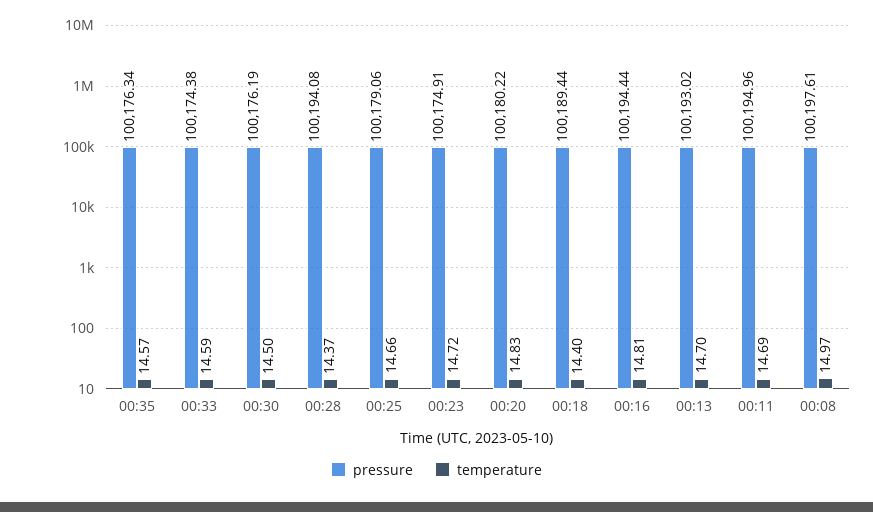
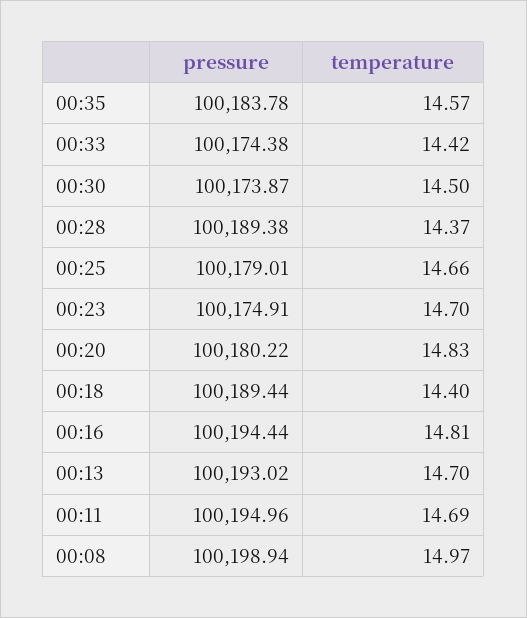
pressure, 00:35: 100176.34 -> 100183.78
temperature, 00:33: 14.59 -> 14.42
pressure, 00:30: 100176.19 -> 100173.87
pressure, 00:28: 100194.08 -> 100189.38
pressure, 00:25: 100179.06 -> 100179.01
temperature, 00:23: 14.72 -> 14.7
pressure, 00:08: 100197.61 -> 100198.94

